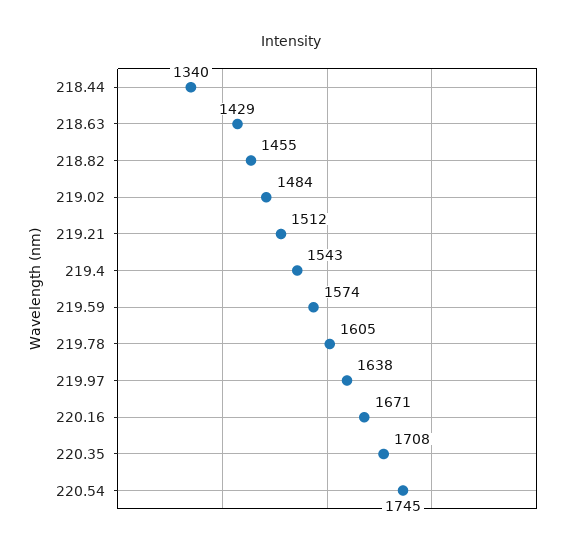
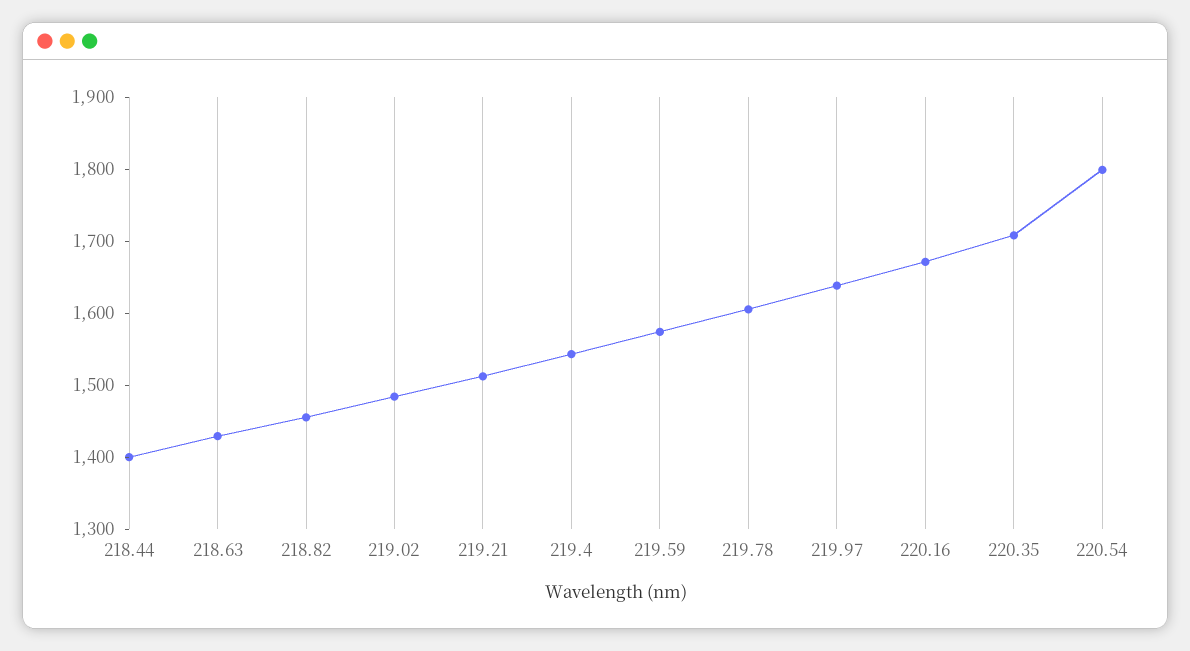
218.44: 1340 -> 1400
220.54: 1745 -> 1800

